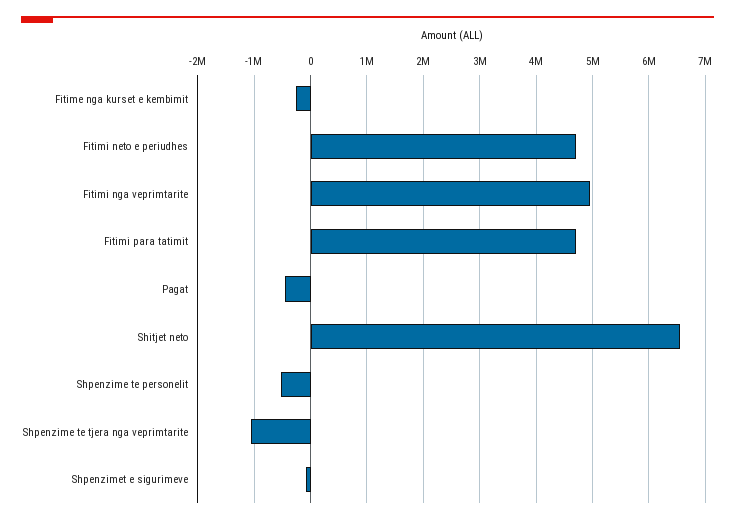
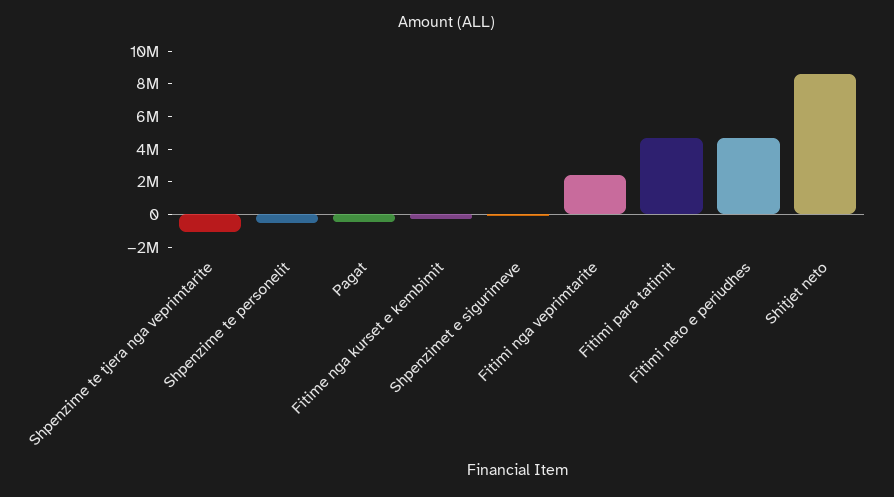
Fitimi nga veprimtarite: 5000000 -> 2500000
Shitjet neto: 6600000 -> 8500000

